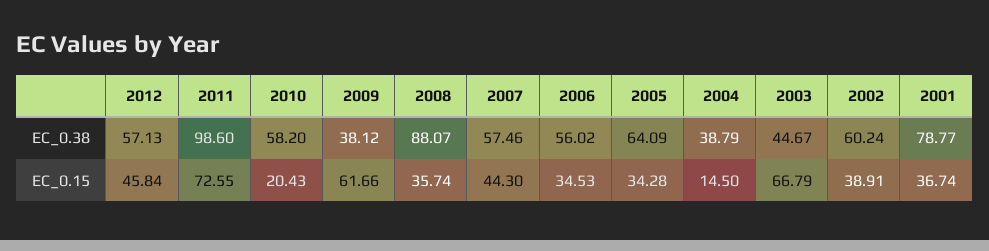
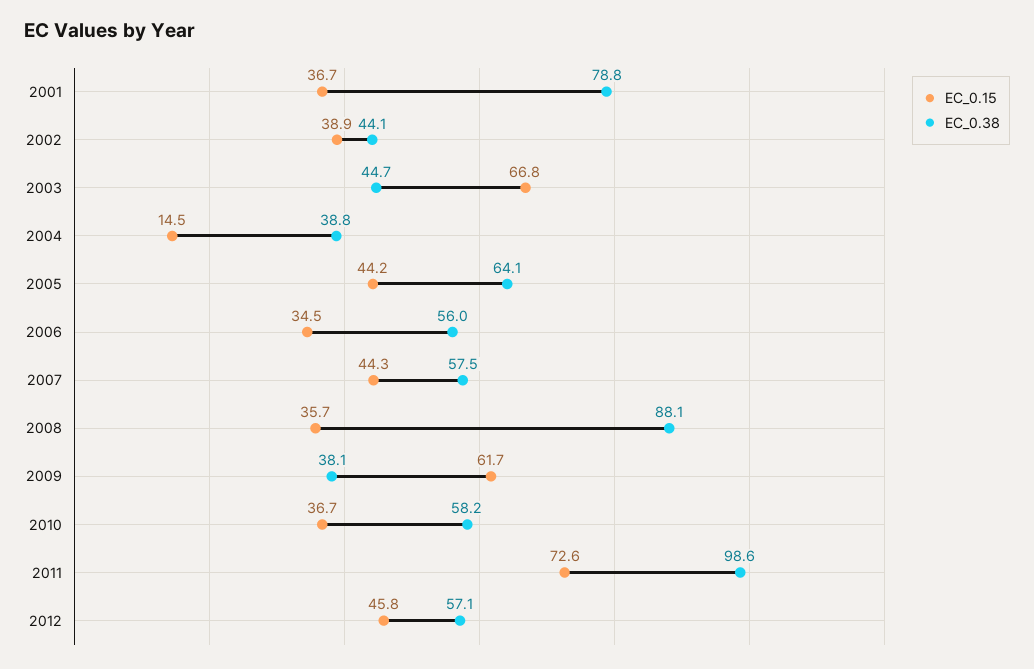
EC_0.38, 2002: 60.24 -> 44.1
EC_0.15, 2010: 20.43 -> 36.7
EC_0.15, 2005: 34.28 -> 44.2

